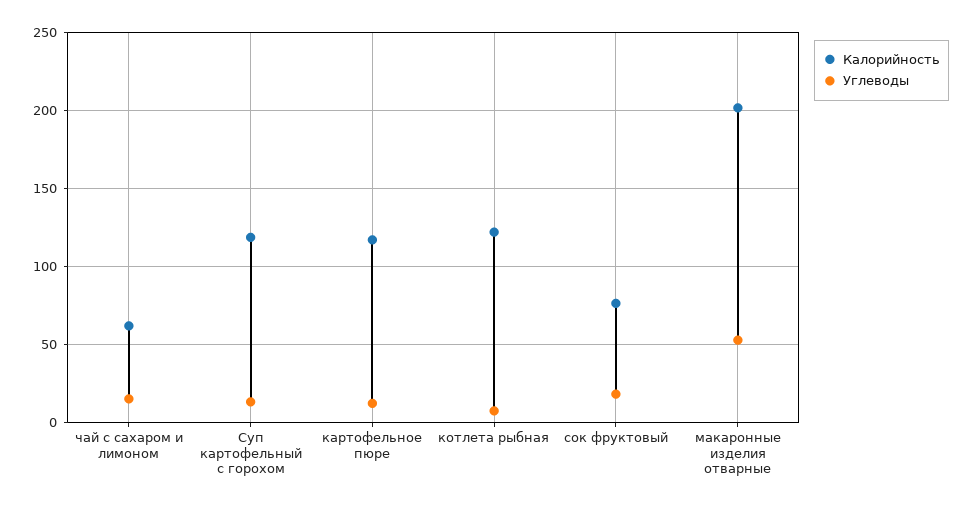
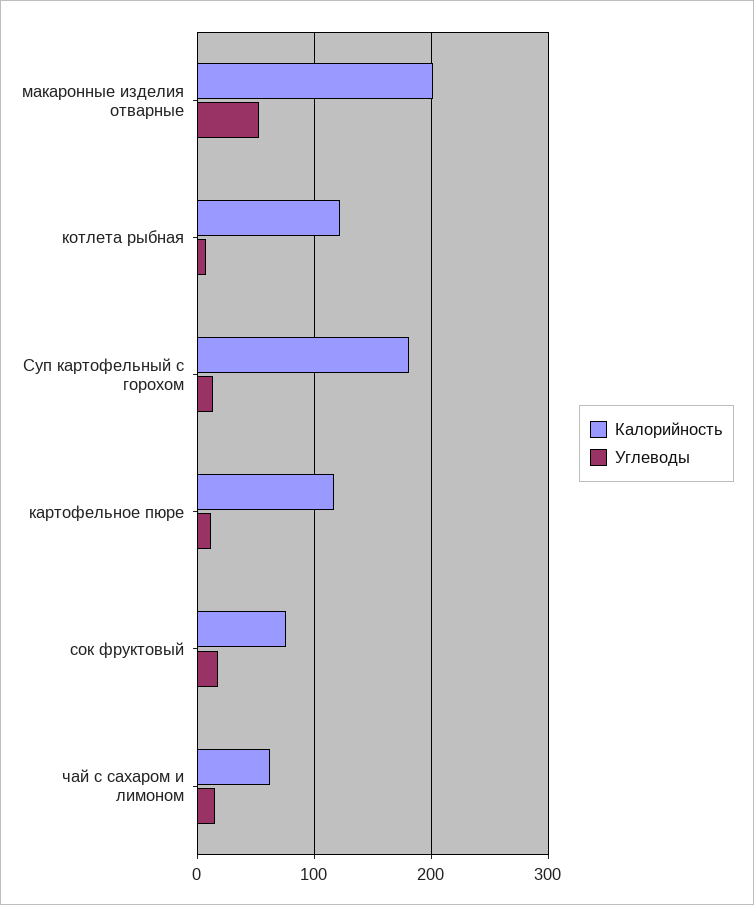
Калорийность, Суп картофельный с горохом: 120 -> 180

